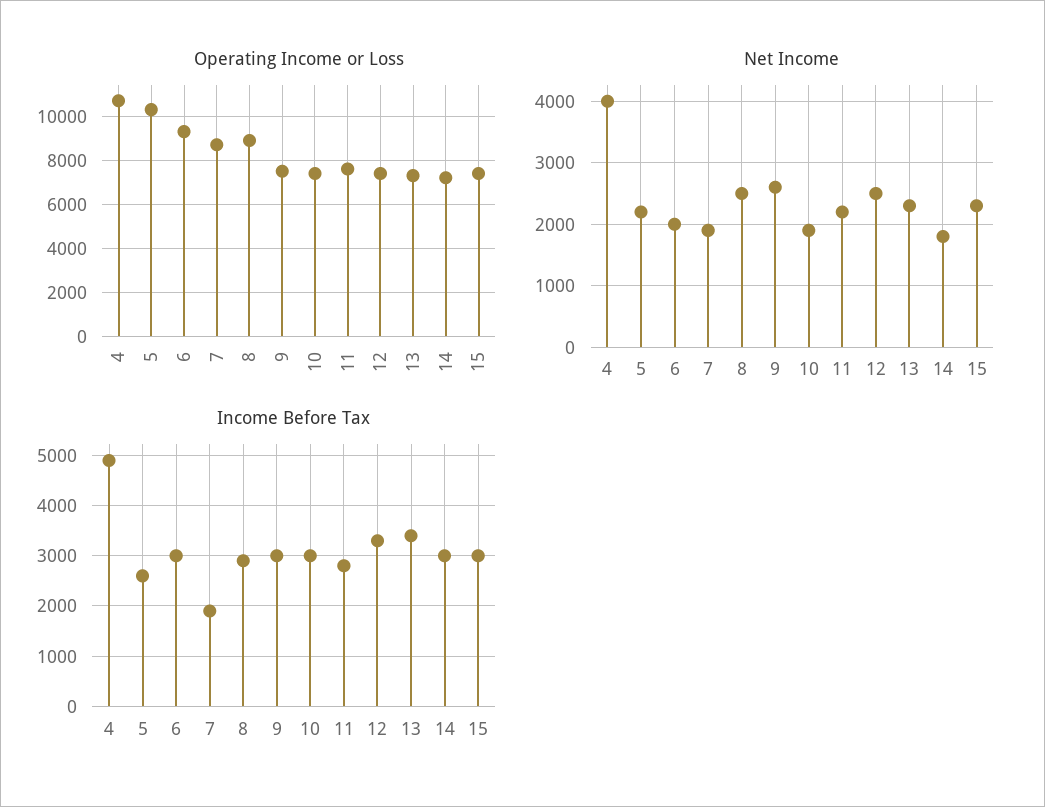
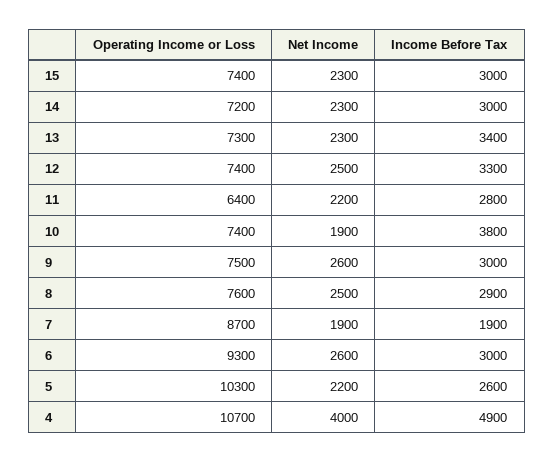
Operating Income or Loss, 8: 9000 -> 7600
Operating Income or Loss, 11: 7500 -> 6400
Net Income, 6: 2000 -> 2600
Net Income, 14: 1800 -> 2300
Income Before Tax, 10: 3000 -> 3800

